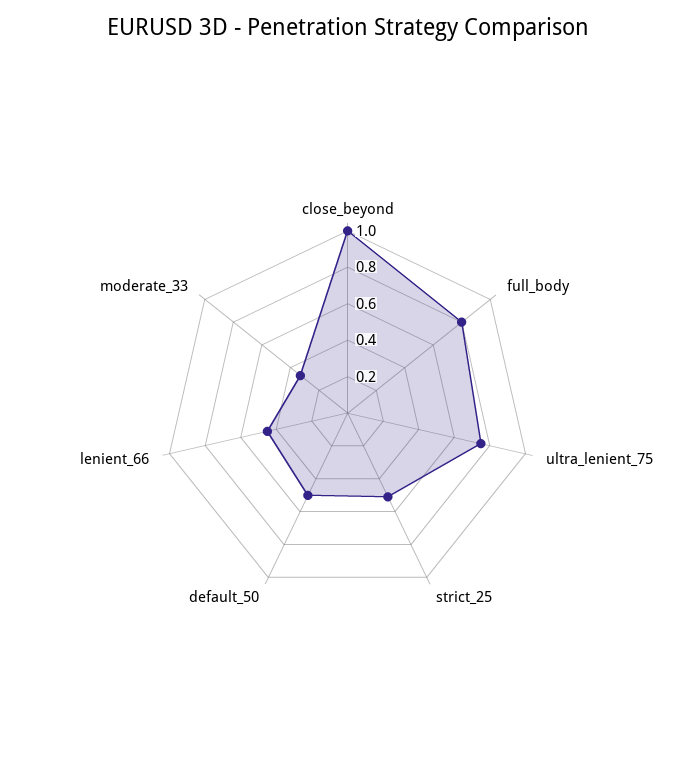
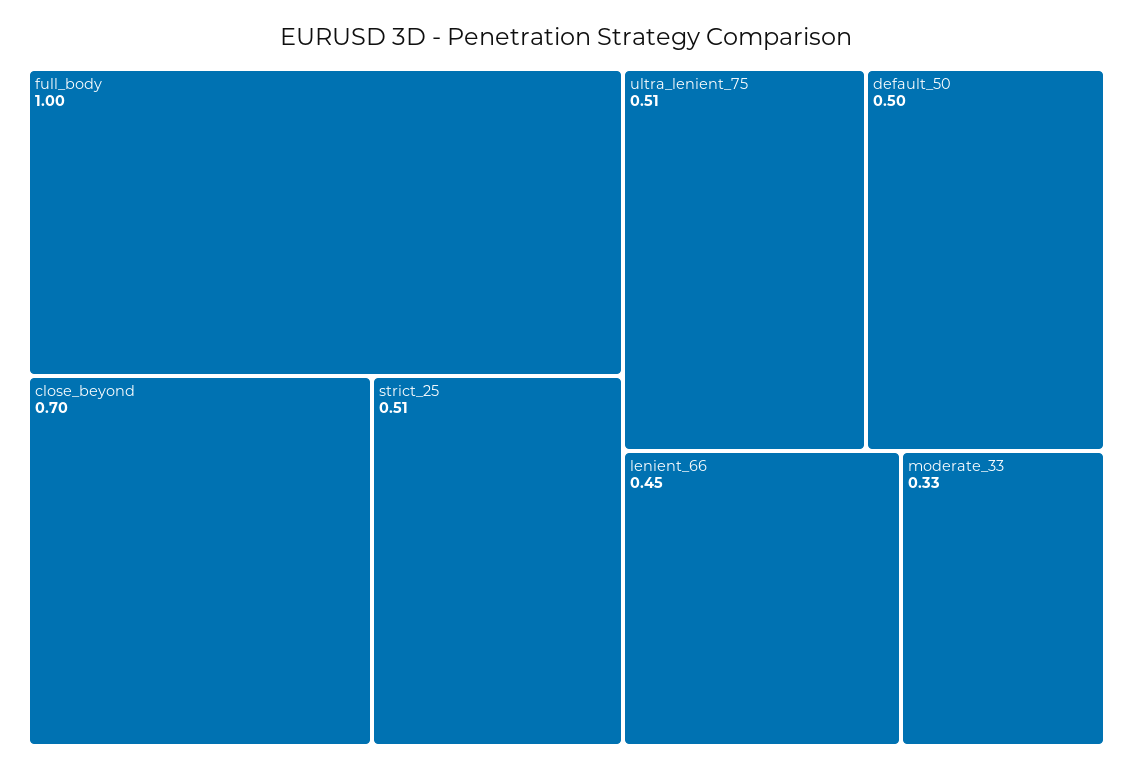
close_beyond: 1 -> 0.7
full_body: 0.8 -> 1
ultra_lenient_75: 0.75 -> 0.51

